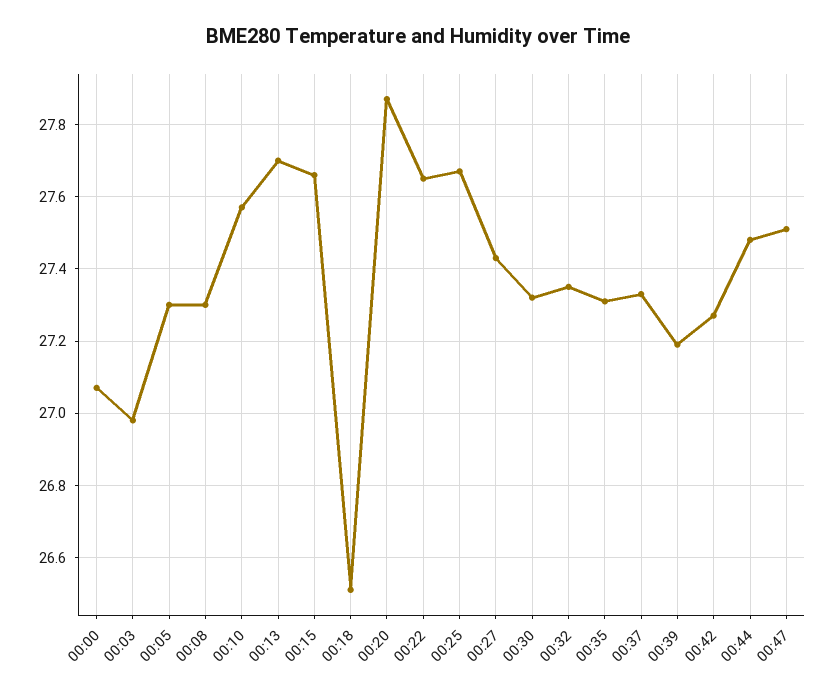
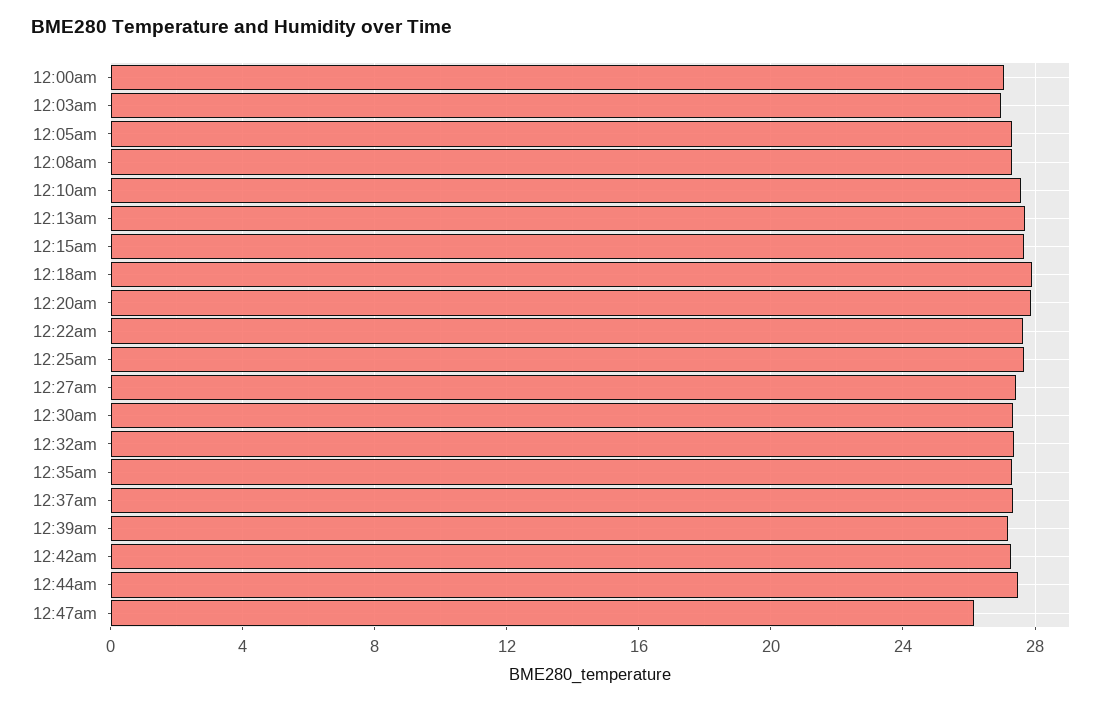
00:18: 26.5 -> 28
00:47: 27.5 -> 26

